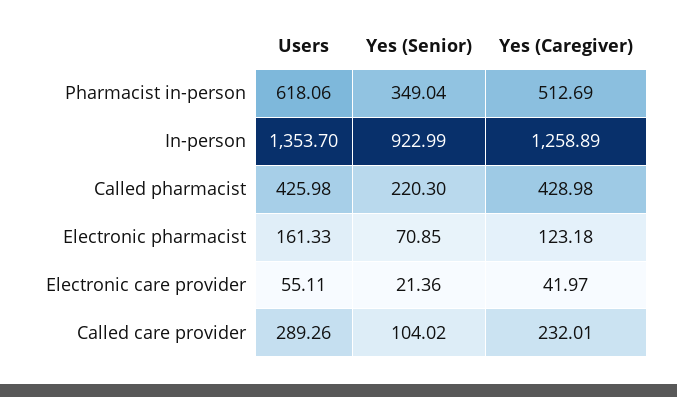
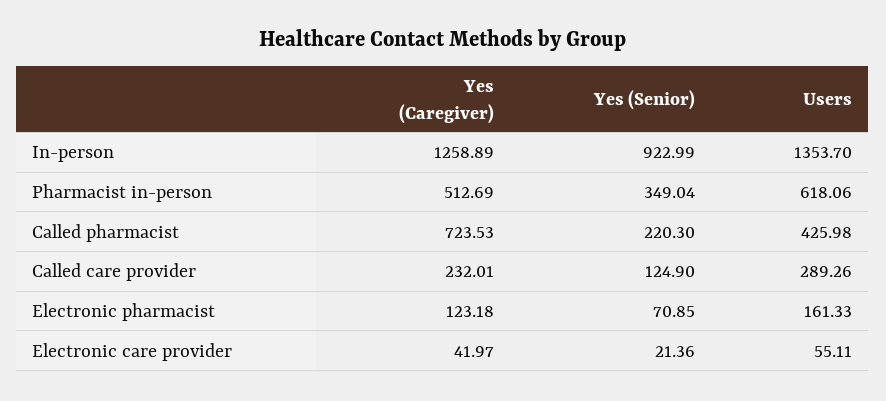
Yes (Caregiver), Called pharmacist: 428.98 -> 723.53
Yes (Senior), Called care provider: 104.02 -> 124.9

